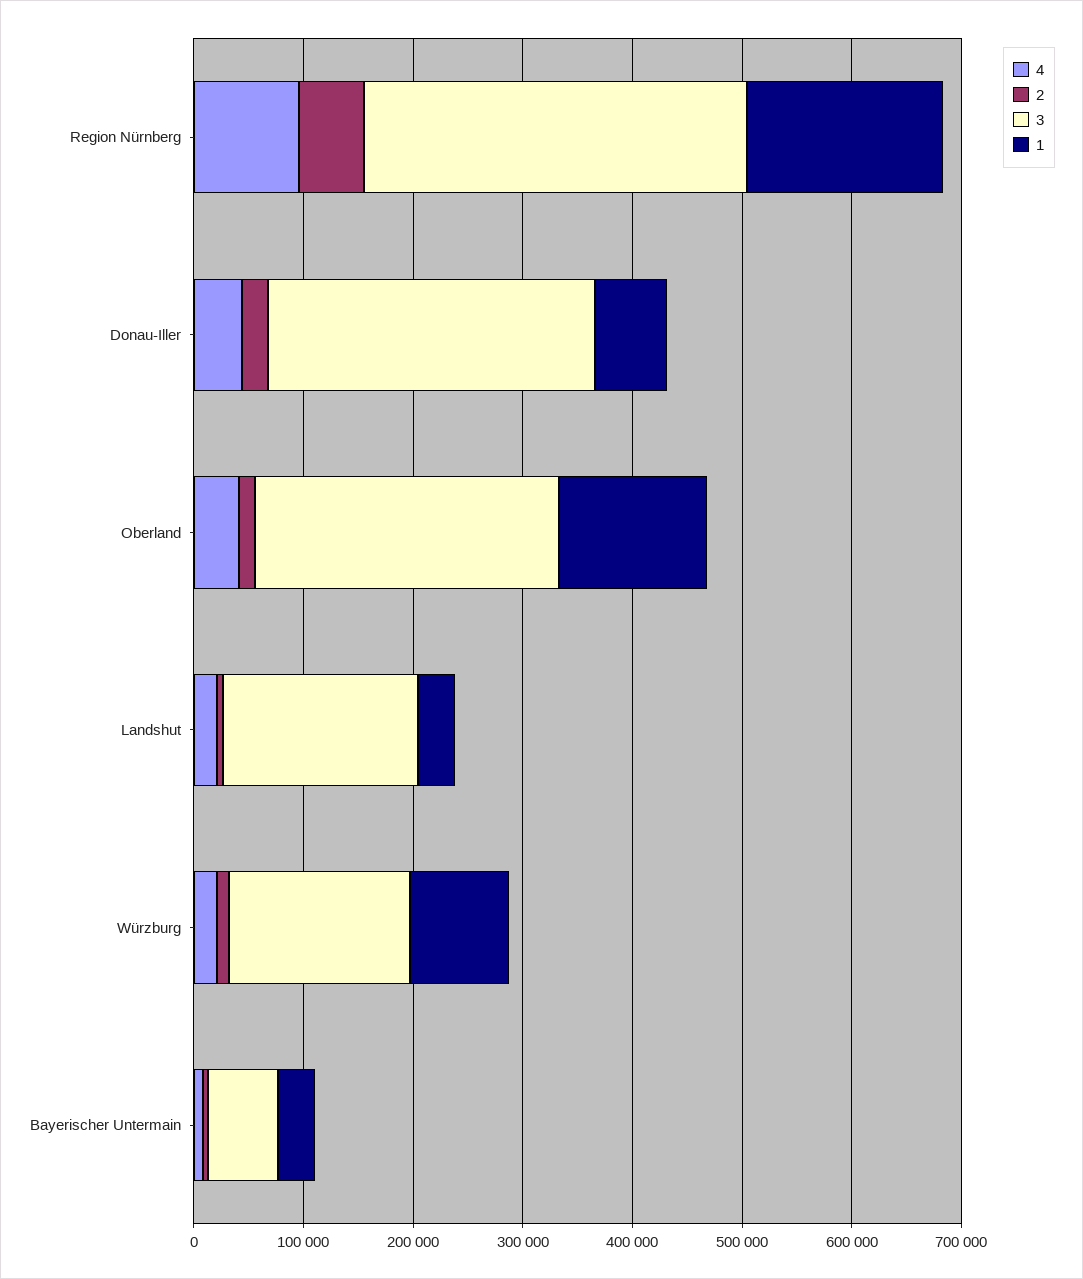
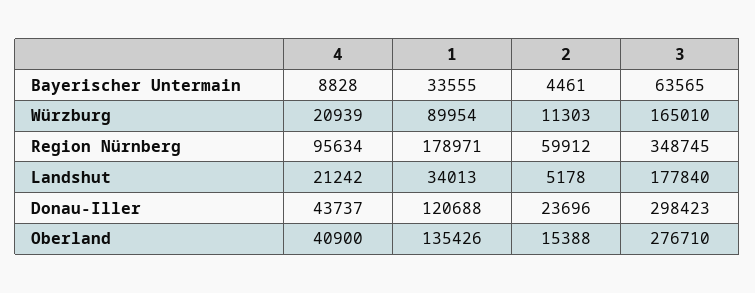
1, Donau-Iller: 60000 -> 120688

